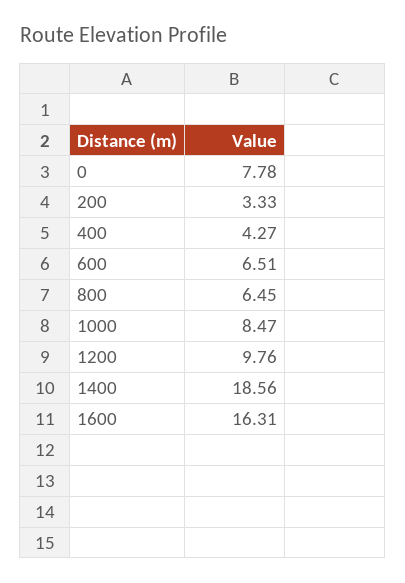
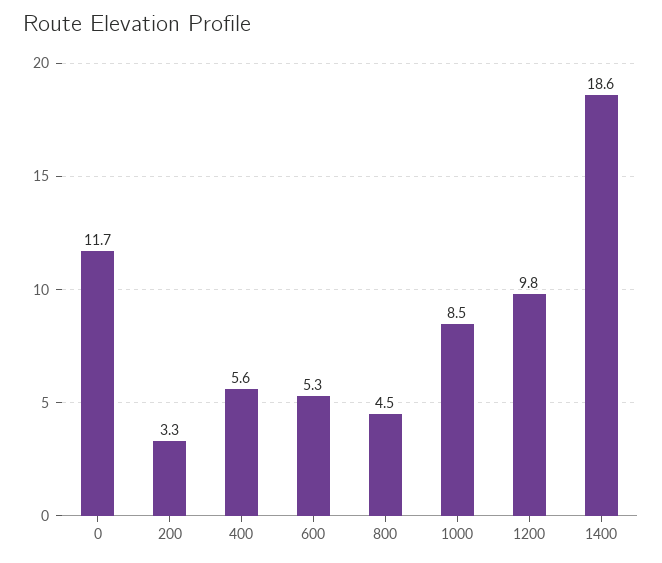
0: 7.78 -> 11.7
400: 4.27 -> 5.6
600: 6.51 -> 5.3
800: 6.45 -> 4.5
1600: 16.31 -> none

